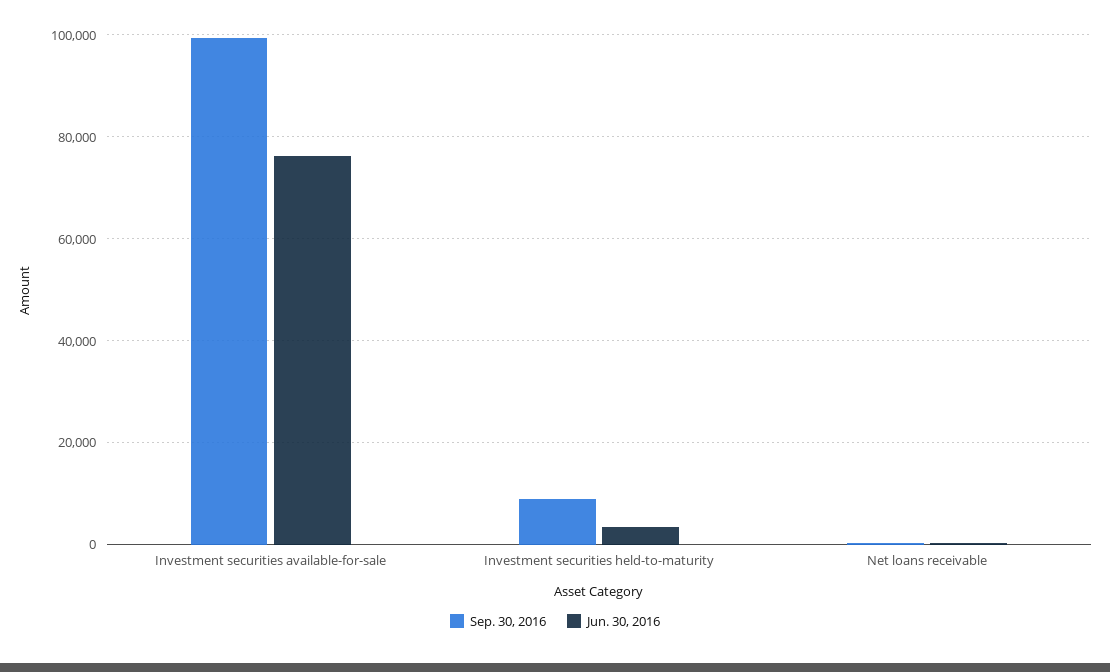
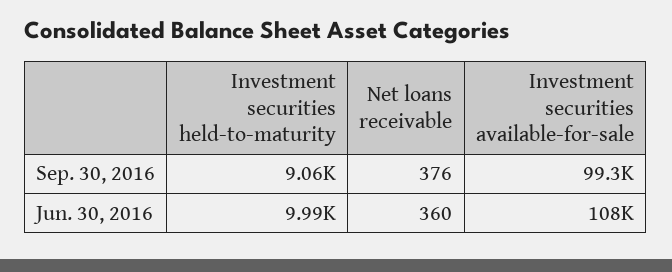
Jun. 30, 2016, Investment securities available-for-sale: 76000 -> 108000
Jun. 30, 2016, Investment securities held-to-maturity: 4000 -> 9990

